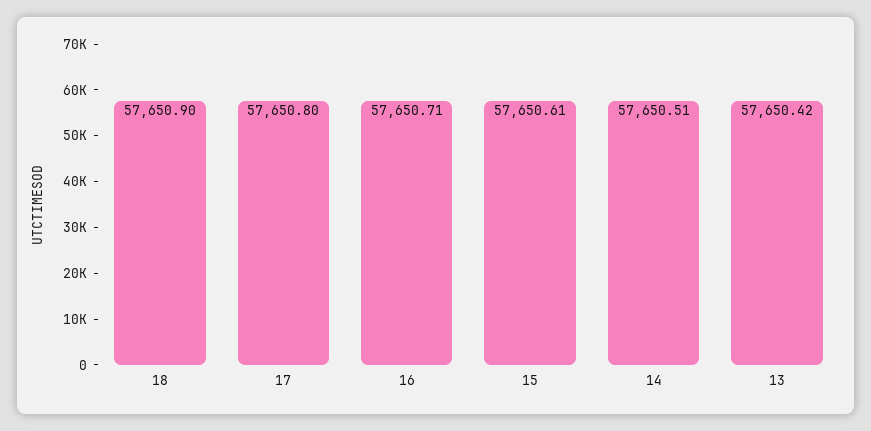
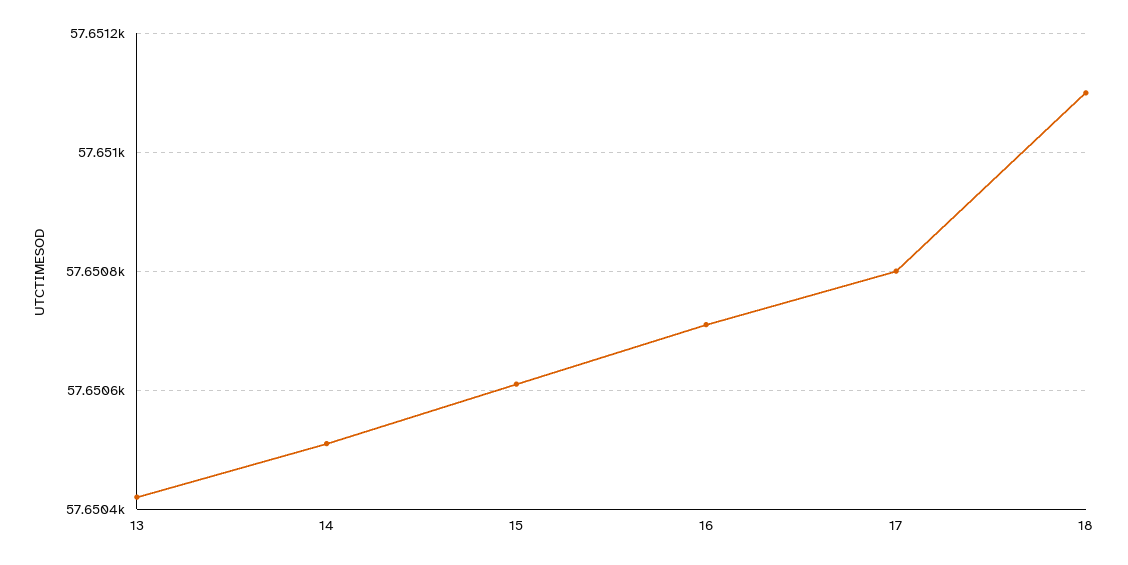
18: 57650.9 -> 57651.1

